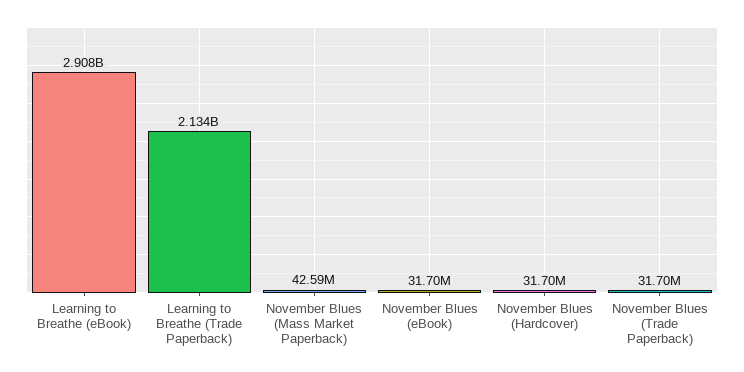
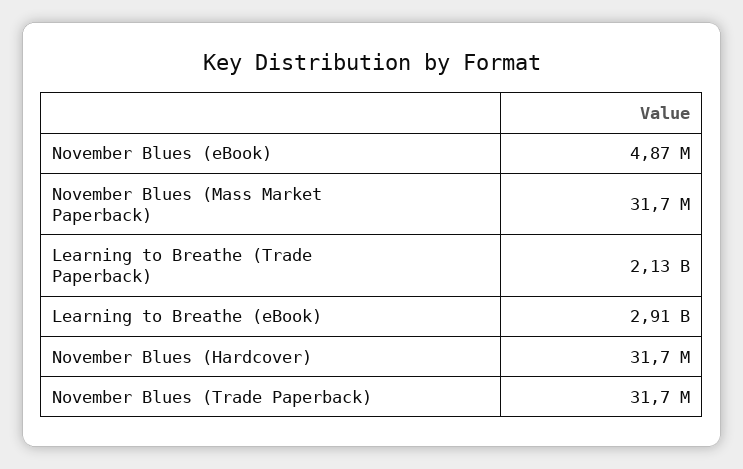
November Blues (Mass Market Paperback): 42590000 -> 31700000
November Blues (eBook): 31700000 -> 4870000

